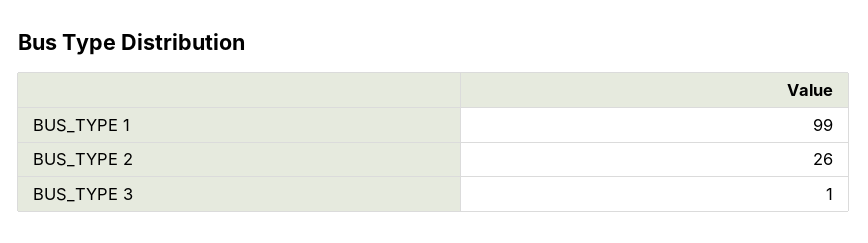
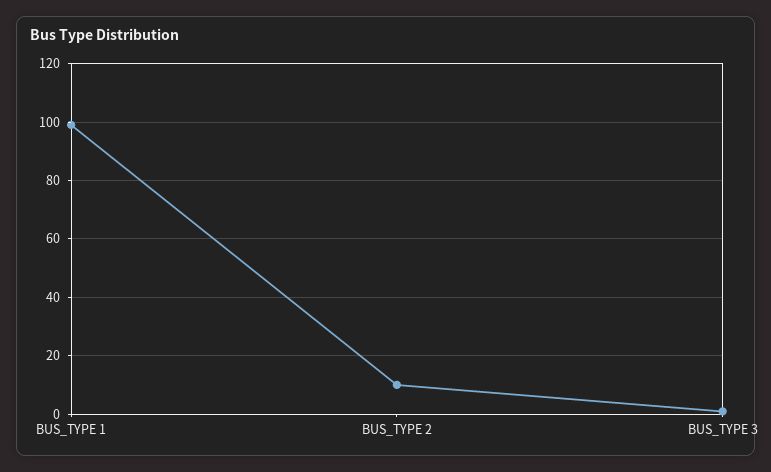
BUS_TYPE 2: 26 -> 10

